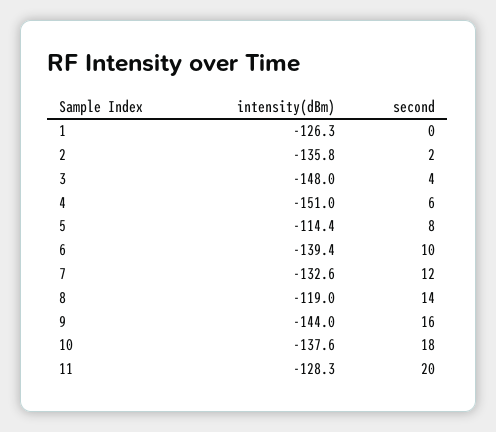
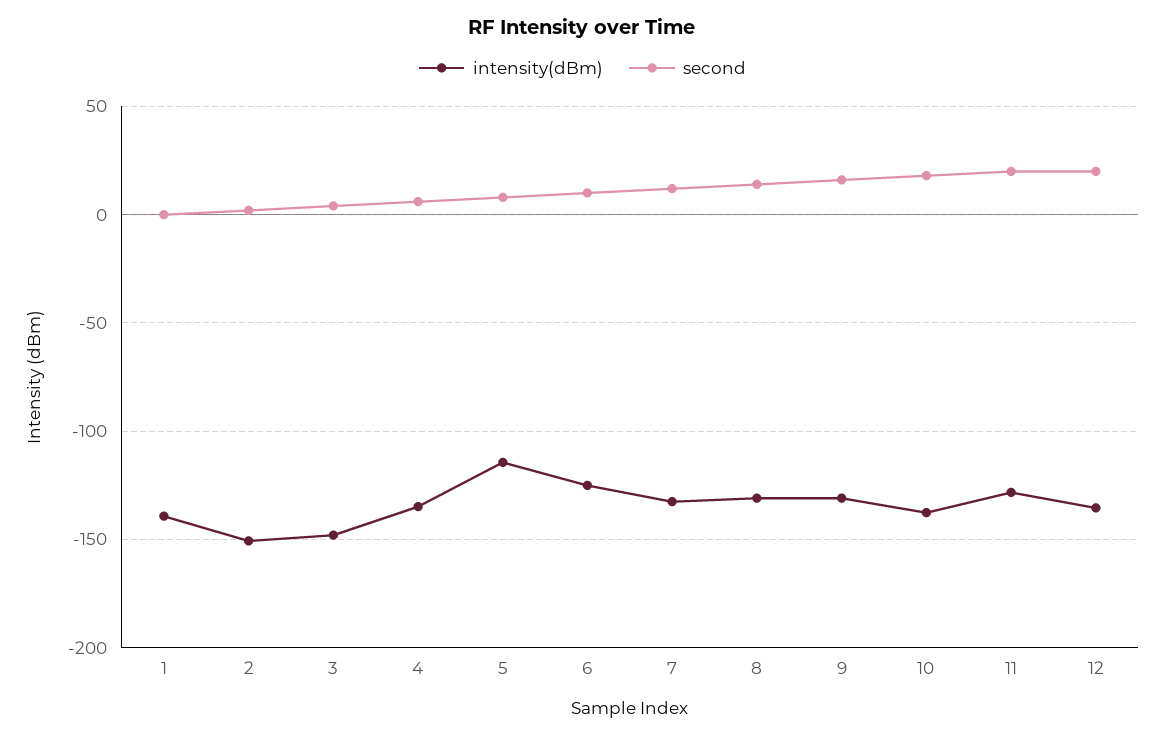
intensity(dBm), 1: -126.3 -> -140
intensity(dBm), 2: -135.8 -> -150
intensity(dBm), 4: -151 -> -135
intensity(dBm), 6: -139.4 -> -125
intensity(dBm), 8: -119 -> -130
intensity(dBm), 9: -144 -> -130
intensity(dBm), 12: none -> -135
second, 12: none -> 20

